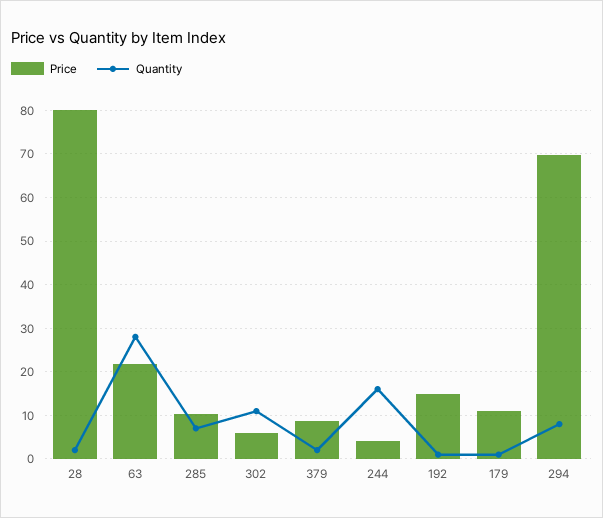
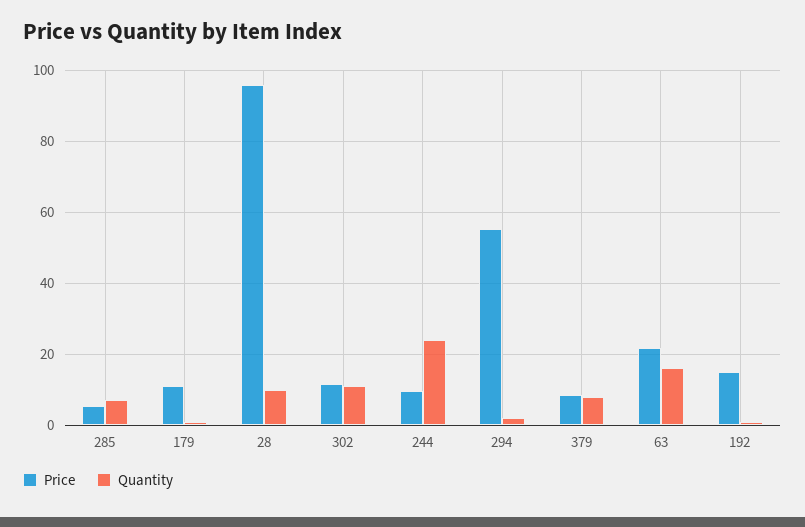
Price, 28: 80 -> 96
Quantity, 28: 2 -> 10
Quantity, 63: 28 -> 16
Price, 285: 10 -> 6
Price, 302: 6 -> 12
Quantity, 379: 2 -> 8
Price, 244: 4 -> 10
Quantity, 244: 16 -> 24
Price, 294: 70 -> 56
Quantity, 294: 8 -> 2

